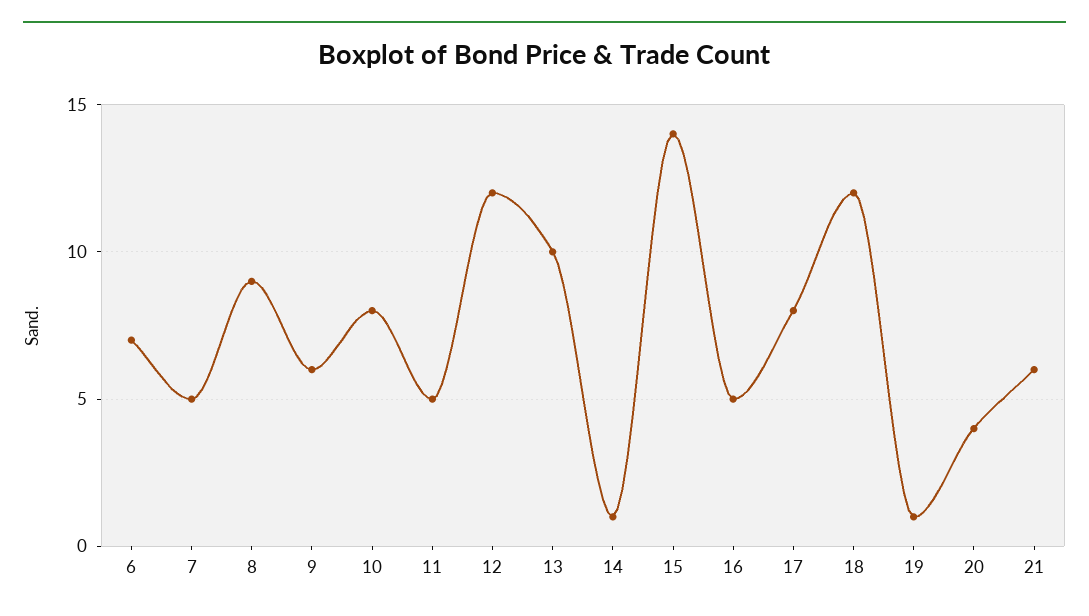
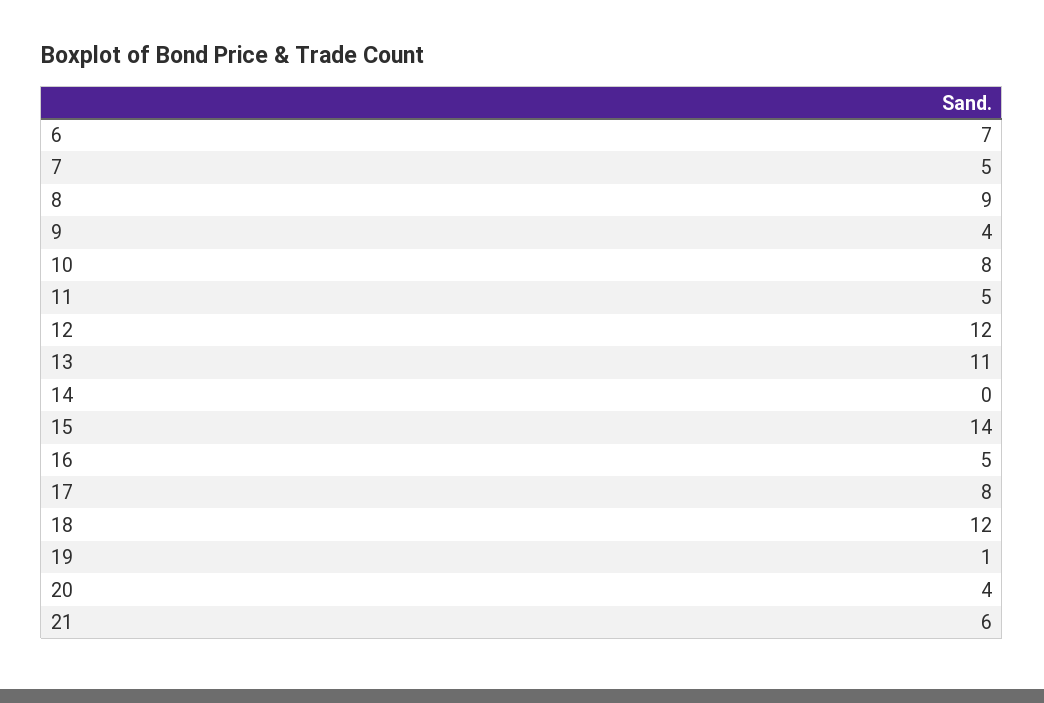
9: 6 -> 4
13: 10 -> 11
14: 1 -> 0

